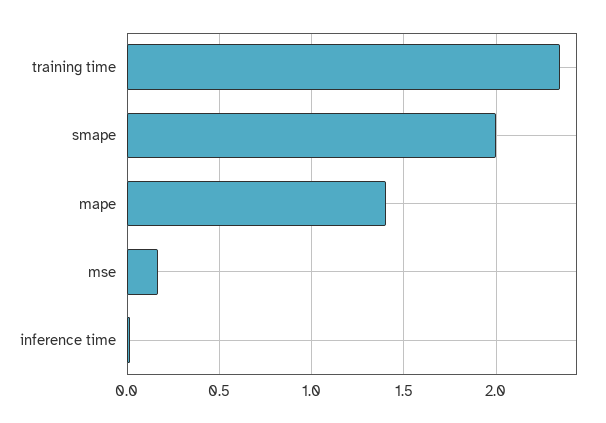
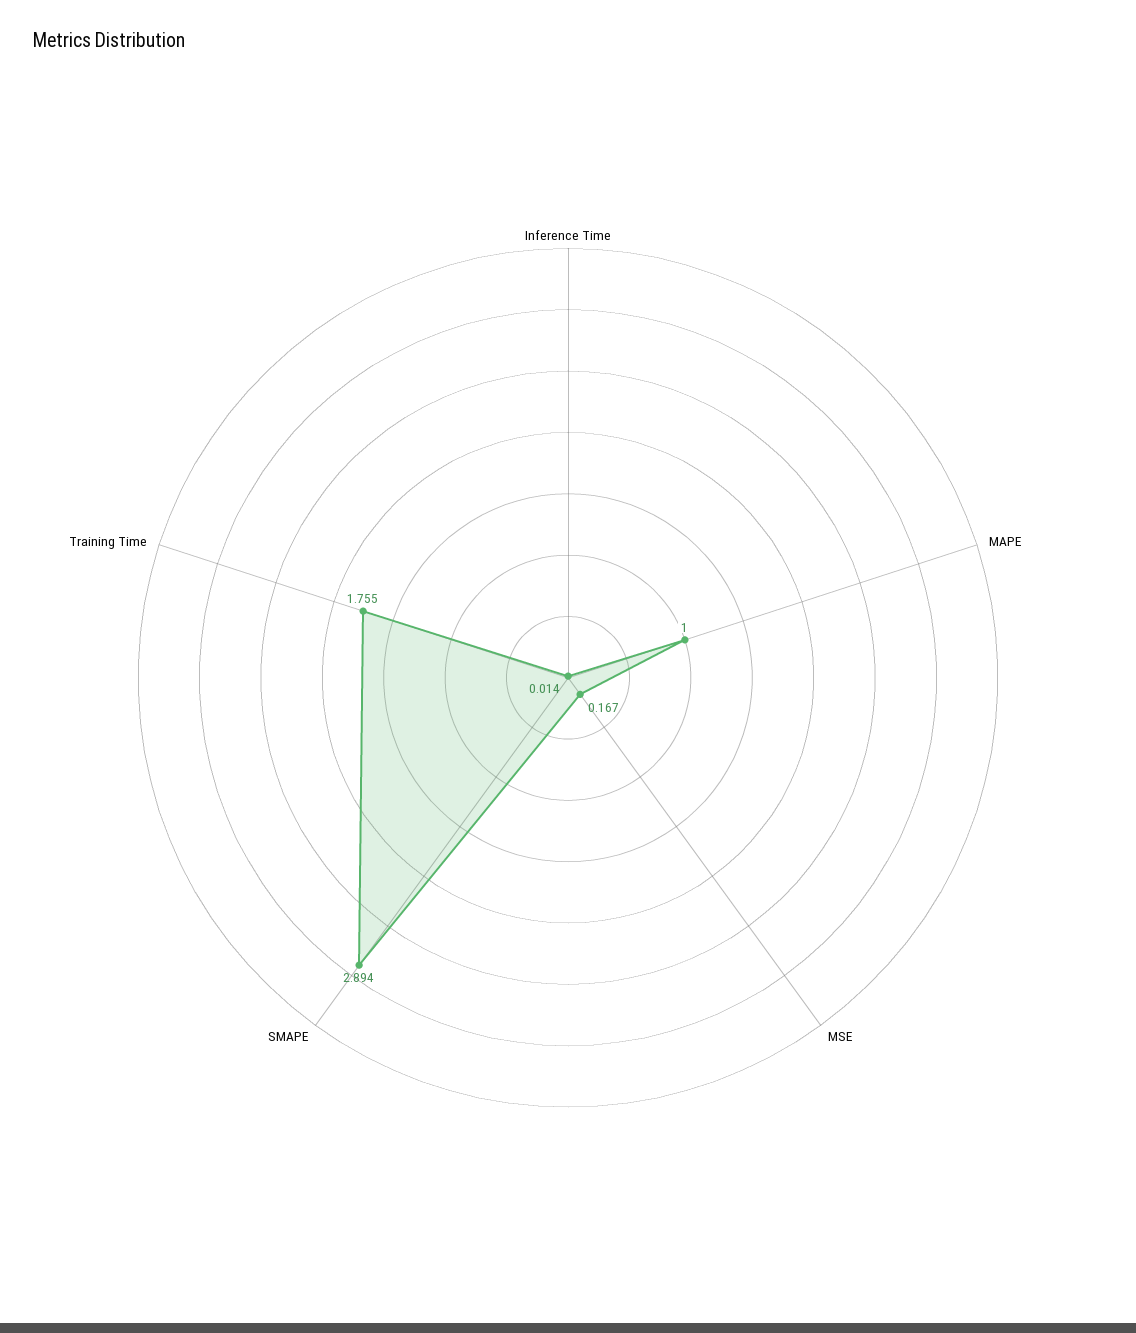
training time: 2.35 -> 1.755
smape: 2 -> 2.894
mape: 1.4 -> 1

